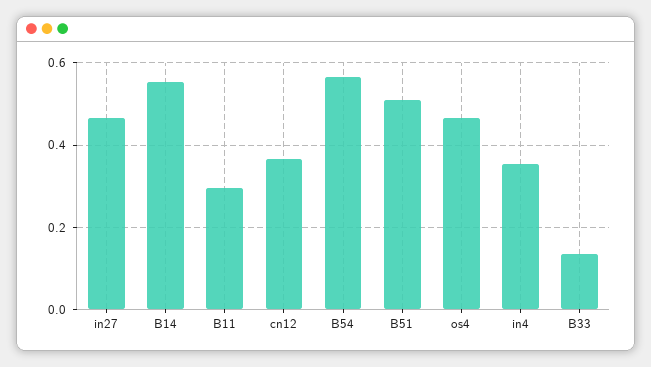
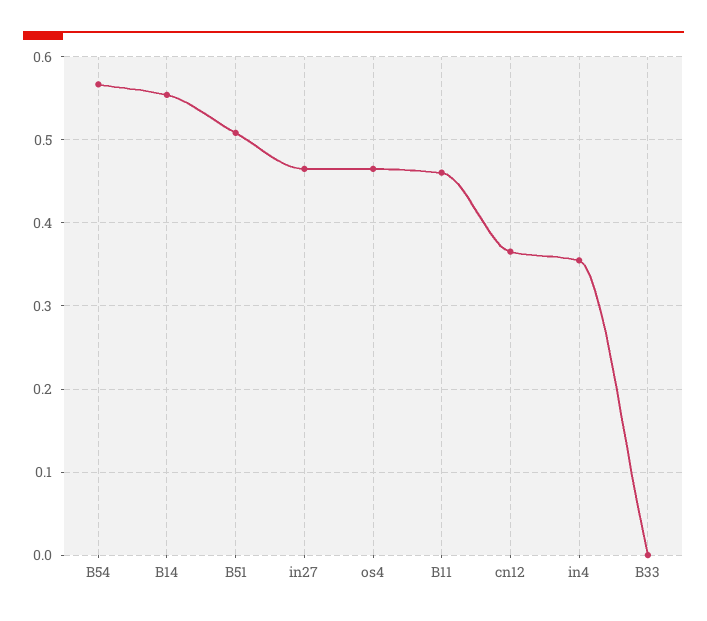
B11: 0.3 -> 0.46
B33: 0.14 -> 0

